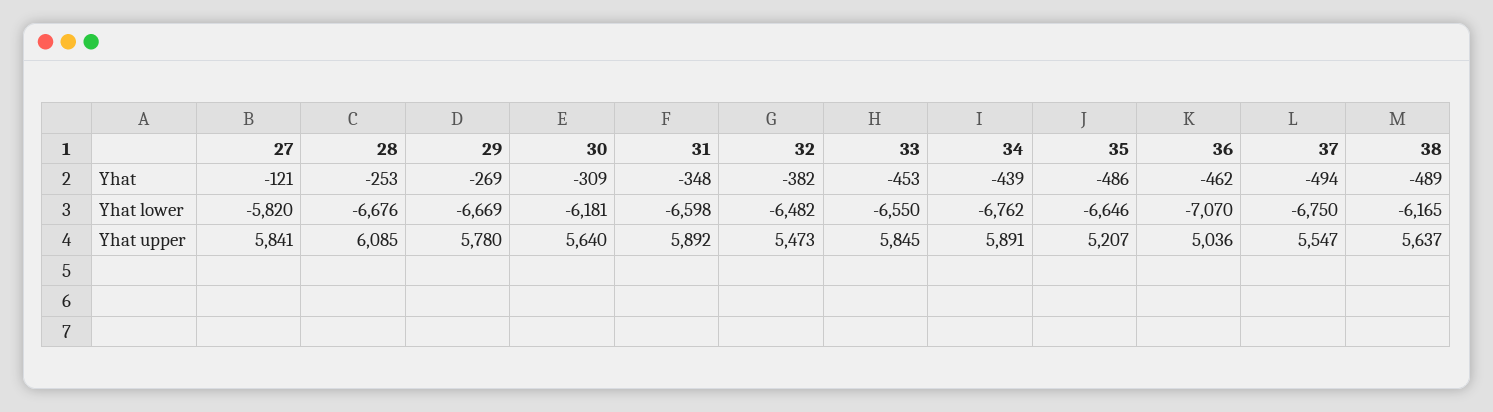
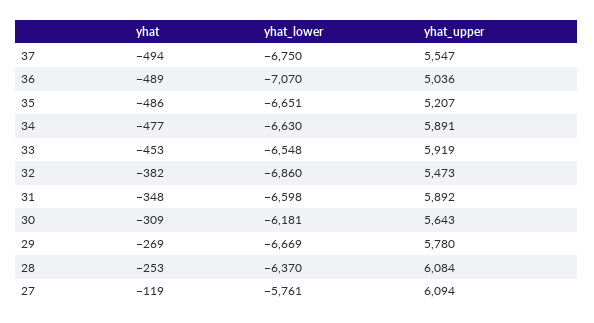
27, Yhat: -121 -> -119
34, Yhat: -439 -> -477
36, Yhat: -462 -> -489
38, Yhat: -489 -> none
27, Yhat lower: -5820 -> -5761
28, Yhat lower: -6676 -> -6370
32, Yhat lower: -6482 -> -6860
33, Yhat lower: -6550 -> -6548
34, Yhat lower: -6762 -> -6630
35, Yhat lower: -6646 -> -6651
38, Yhat lower: -6165 -> none
27, Yhat upper: 5841 -> 6094
28, Yhat upper: 6085 -> 6084
30, Yhat upper: 5640 -> 5643
33, Yhat upper: 5845 -> 5919
38, Yhat upper: 5637 -> none

